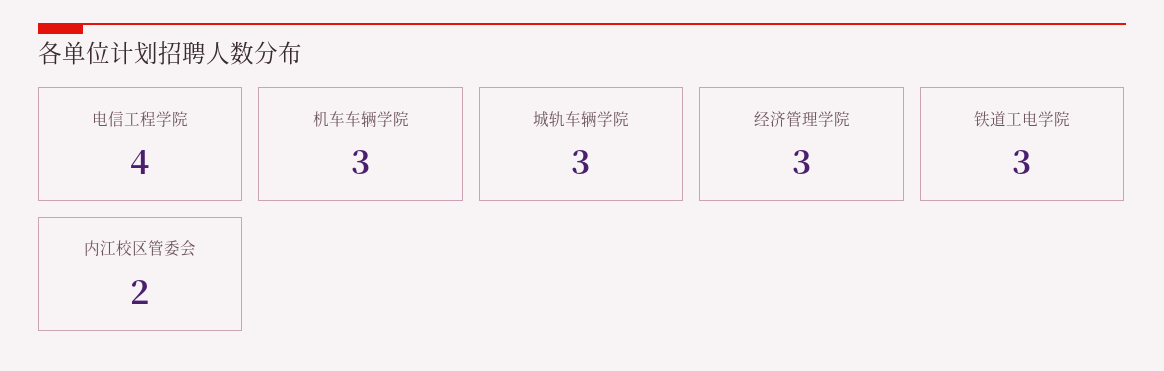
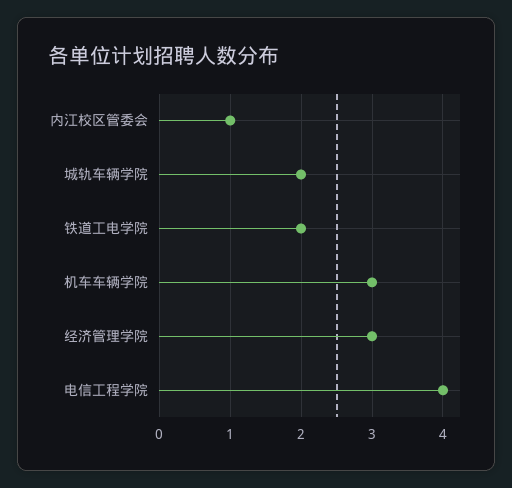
城轨车辆学院: 3 -> 2
铁道工电学院: 3 -> 2
内江校区管委会: 2 -> 1

